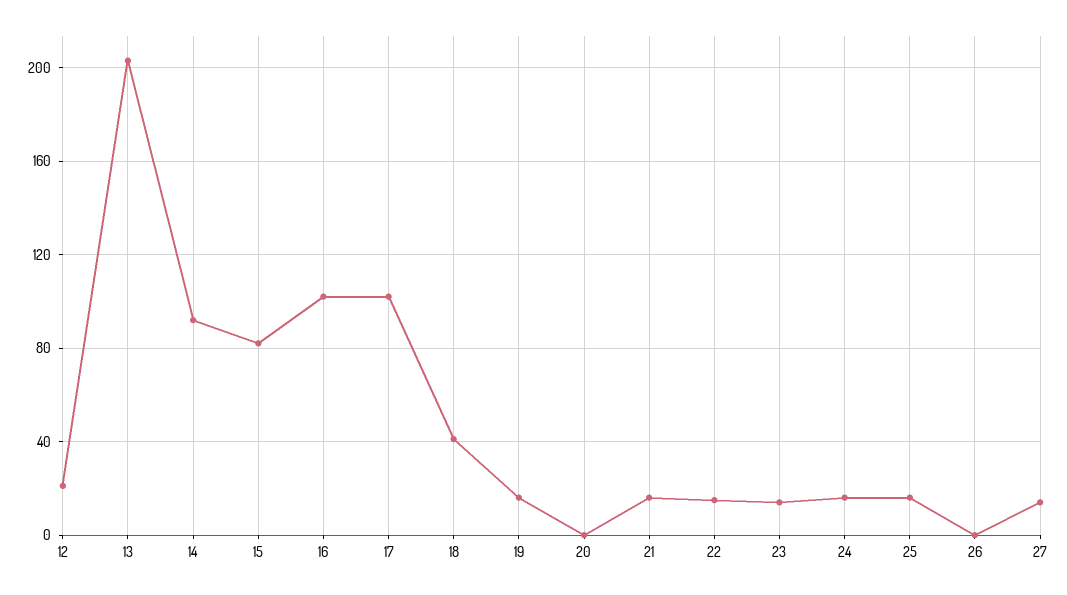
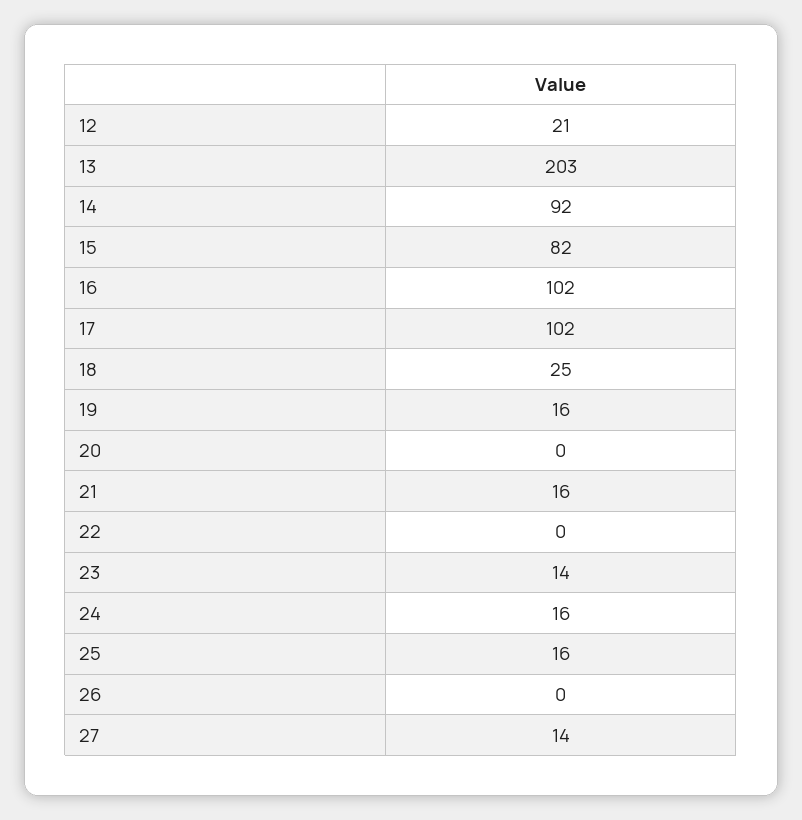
18: 40 -> 25
22: 15 -> 0

